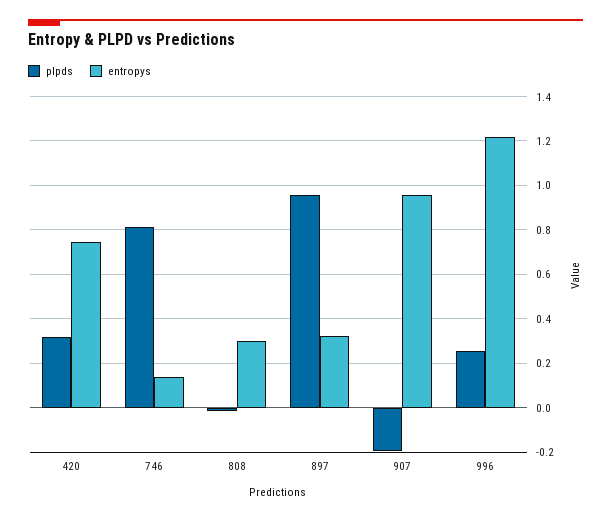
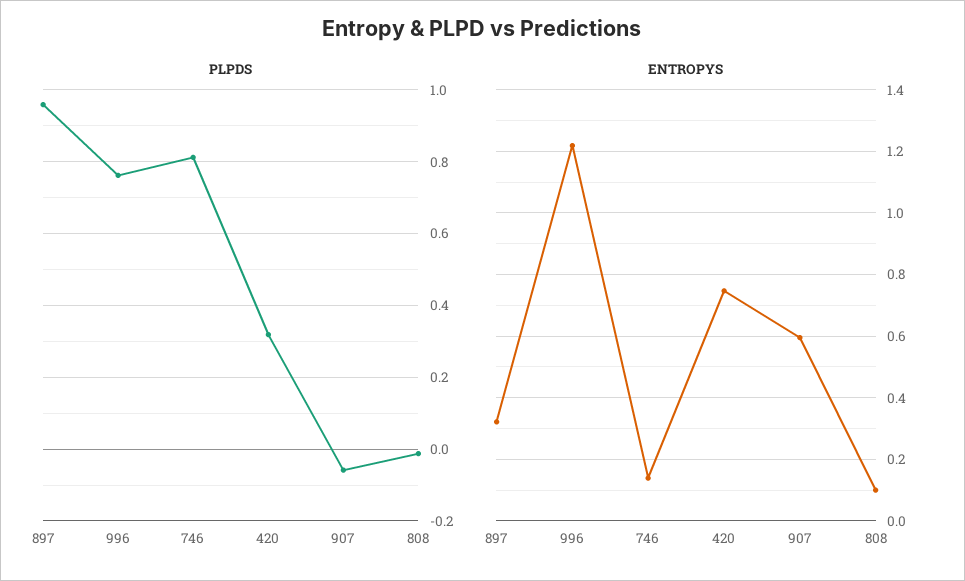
entropys, 808: 0.3 -> 0.1
plpds, 907: -0.2 -> -0.06
entropys, 907: 0.95 -> 0.6
plpds, 996: 0.25 -> 0.76

